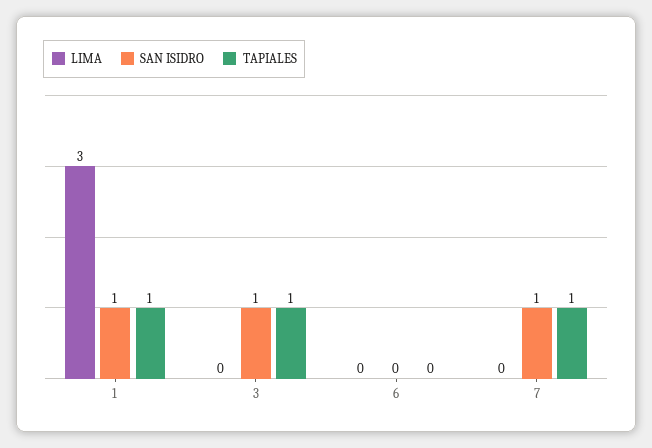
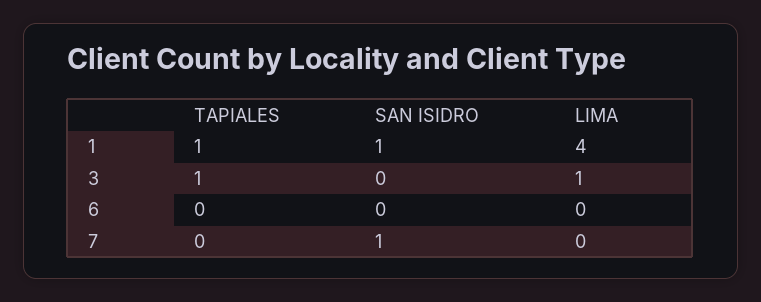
LIMA, 1: 3 -> 4
LIMA, 3: 0 -> 1
SAN ISIDRO, 3: 1 -> 0
TAPIALES, 7: 1 -> 0

